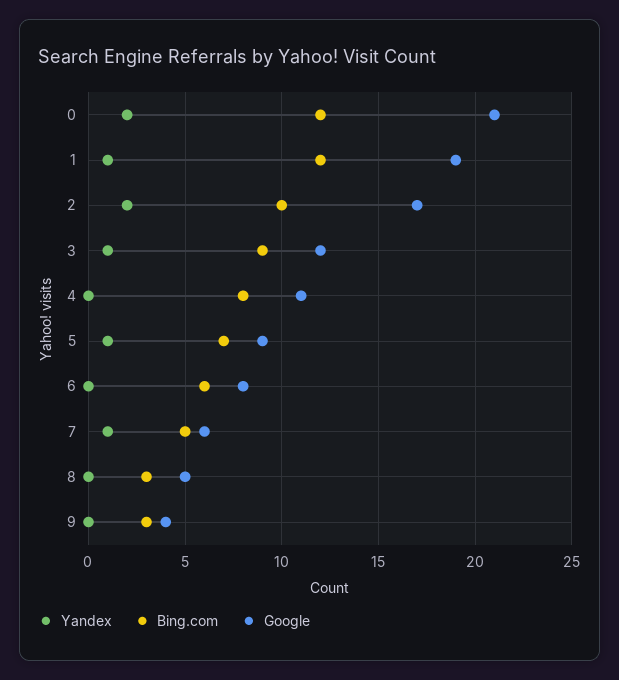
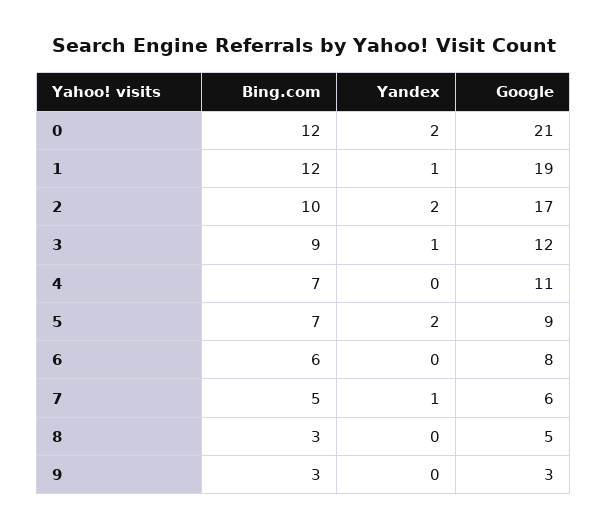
Bing.com, 4: 8 -> 7
Yandex, 5: 1 -> 2
Google, 9: 4 -> 3

